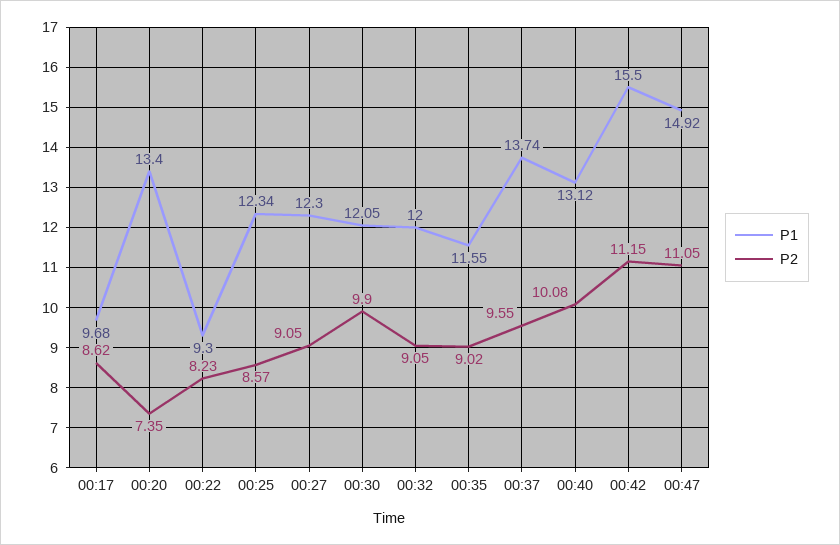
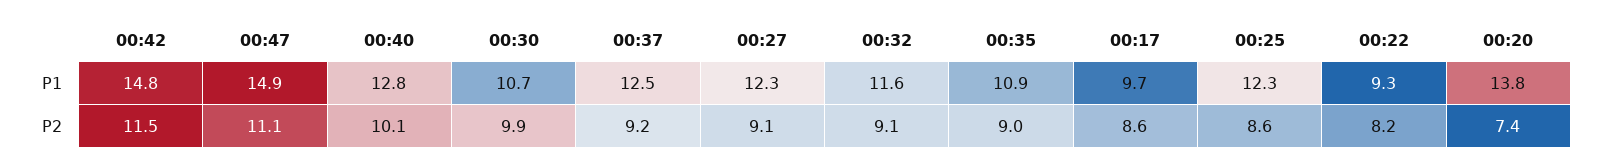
P1, 00:20: 13.4 -> 13.8
P1, 00:30: 12.05 -> 10.7
P1, 00:32: 12 -> 11.6
P1, 00:35: 11.55 -> 10.9
P1, 00:37: 13.74 -> 12.5
P2, 00:37: 9.55 -> 9.2
P1, 00:40: 13.12 -> 12.8
P1, 00:42: 15.5 -> 14.8
P2, 00:42: 11.15 -> 11.5

